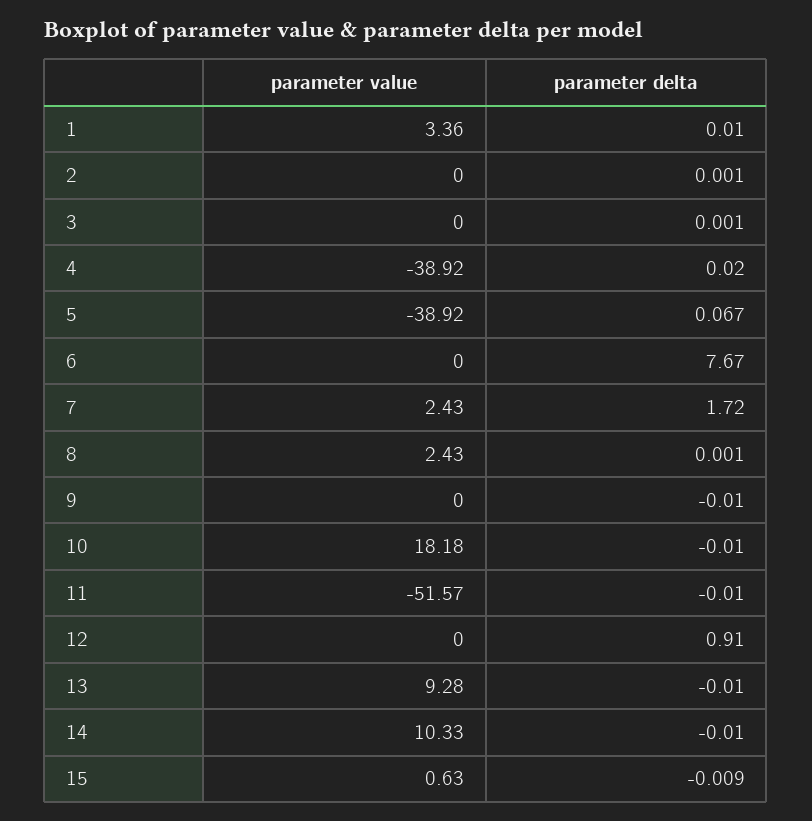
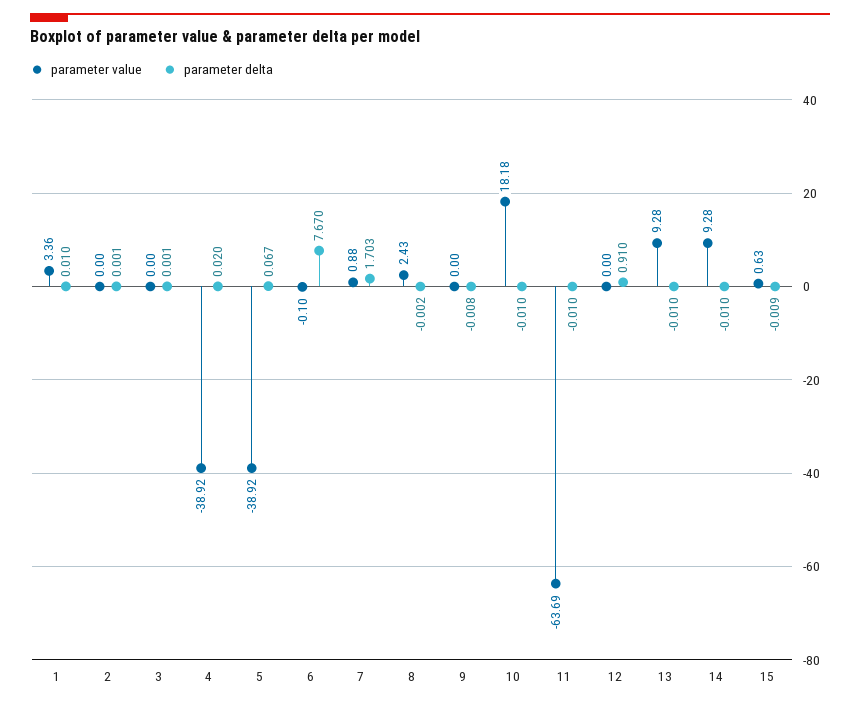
parameter value, 6: 0 -> -0.1
parameter value, 7: 2.43 -> 0.88
parameter delta, 7: 1.72 -> 1.703
parameter delta, 8: 0.001 -> -0.002
parameter delta, 9: -0.01 -> -0.008
parameter value, 11: -51.57 -> -63.69
parameter value, 14: 10.33 -> 9.28

